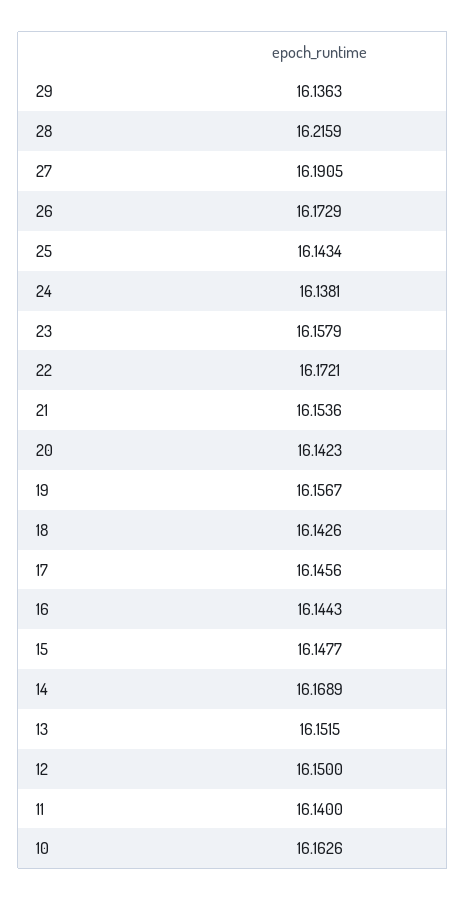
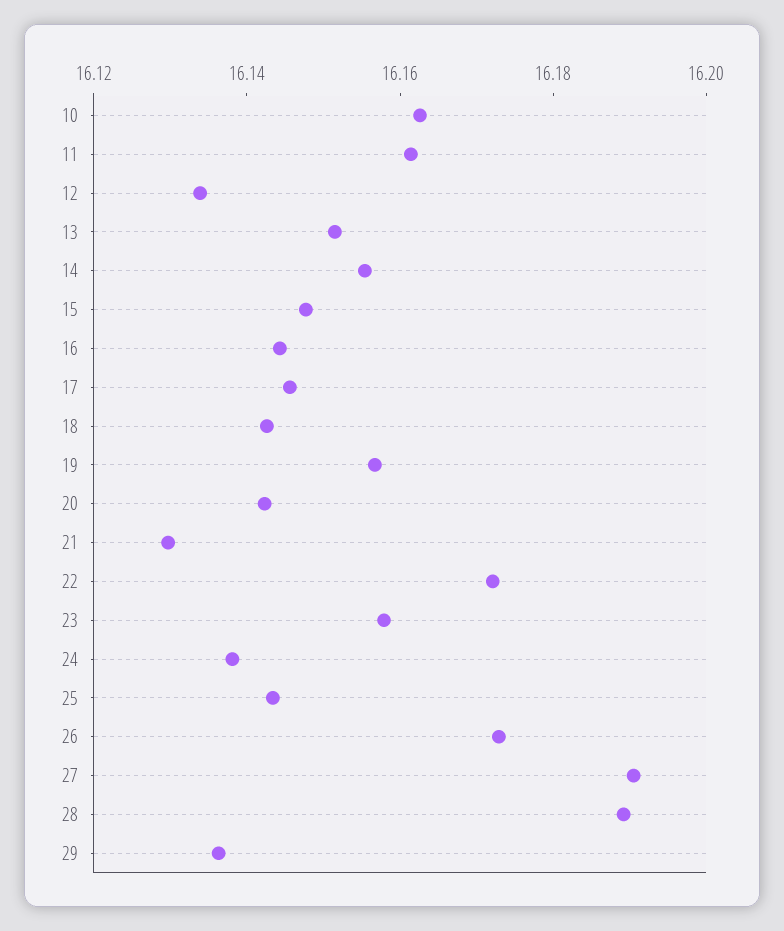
28: 16.2159 -> 16.19
21: 16.1536 -> 16.13
14: 16.1689 -> 16.155
12: 16.15 -> 16.135
11: 16.14 -> 16.16

